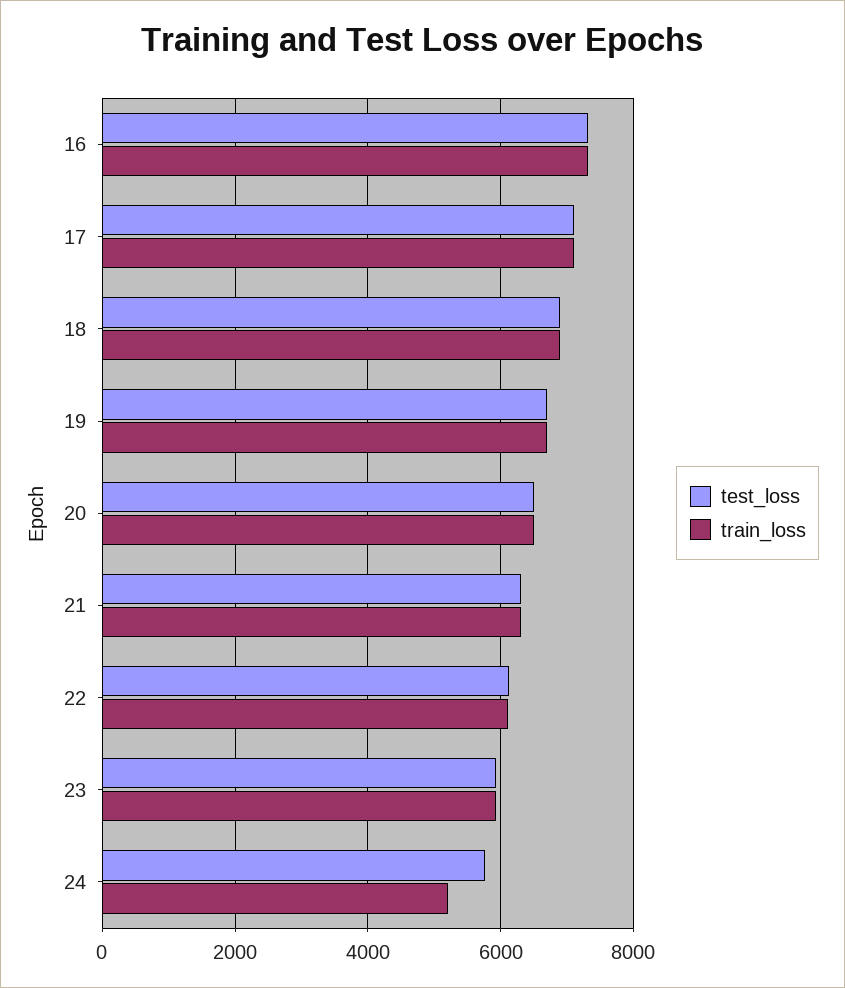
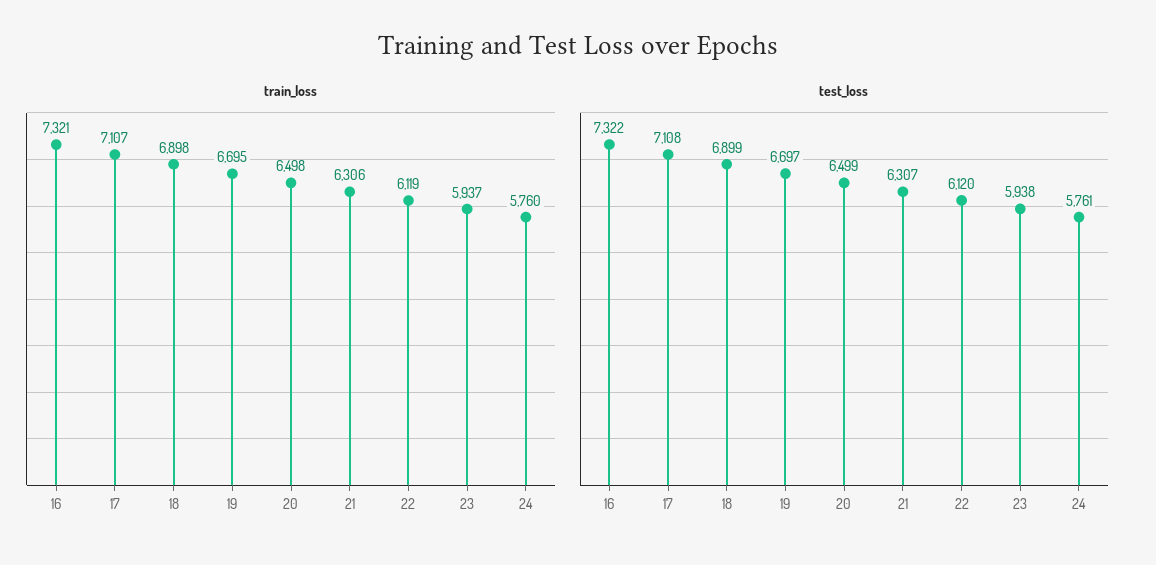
train_loss, 24: 5200 -> 5760

